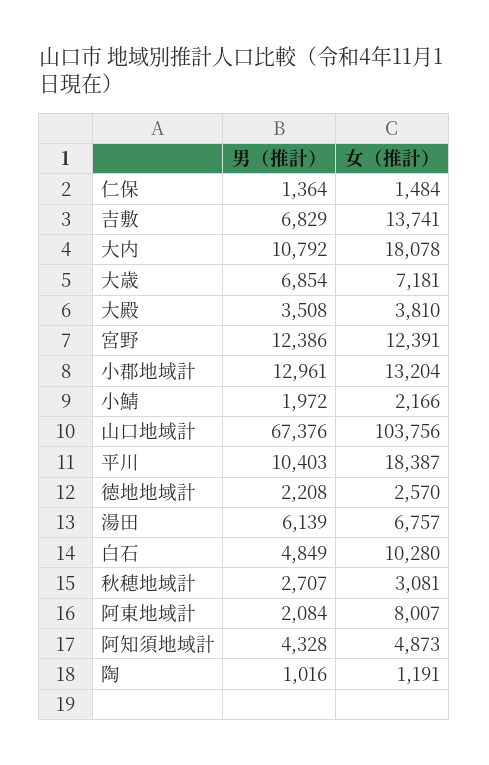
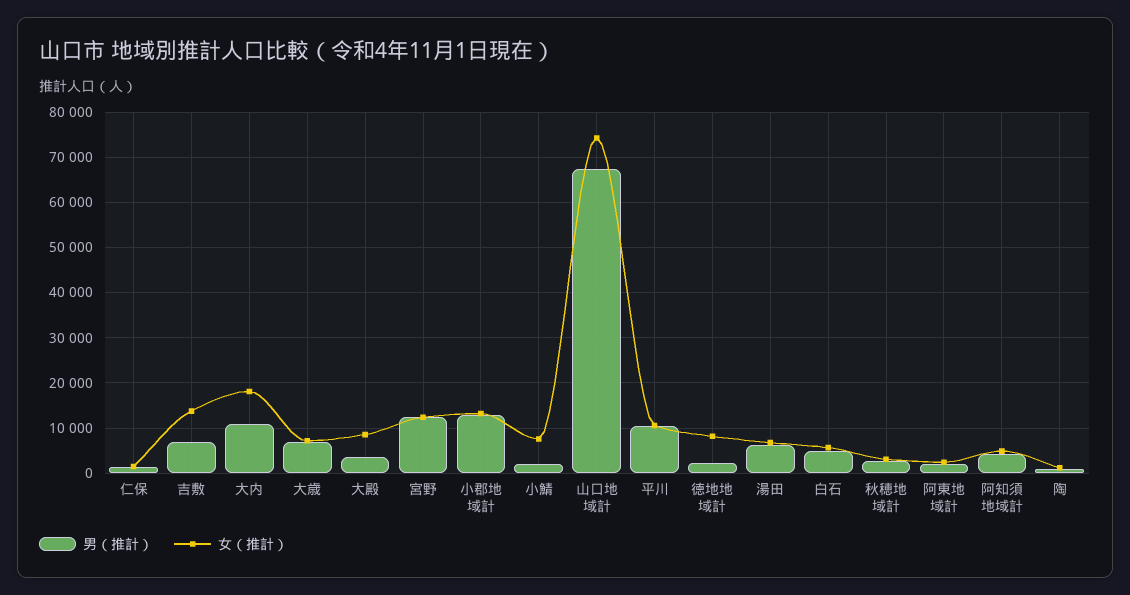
女（推計）, 大殿: 3810 -> 8000
女（推計）, 小鯖: 2166 -> 8000
女（推計）, 山口地域計: 103756 -> 74000
女（推計）, 平川: 18387 -> 10000
女（推計）, 徳地地域計: 2570 -> 8000
女（推計）, 白石: 10280 -> 6000
女（推計）, 阿東地域計: 8007 -> 2000

